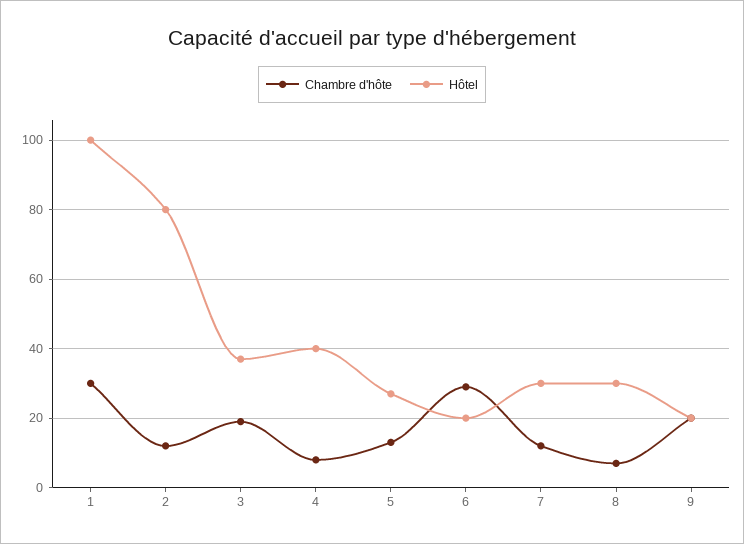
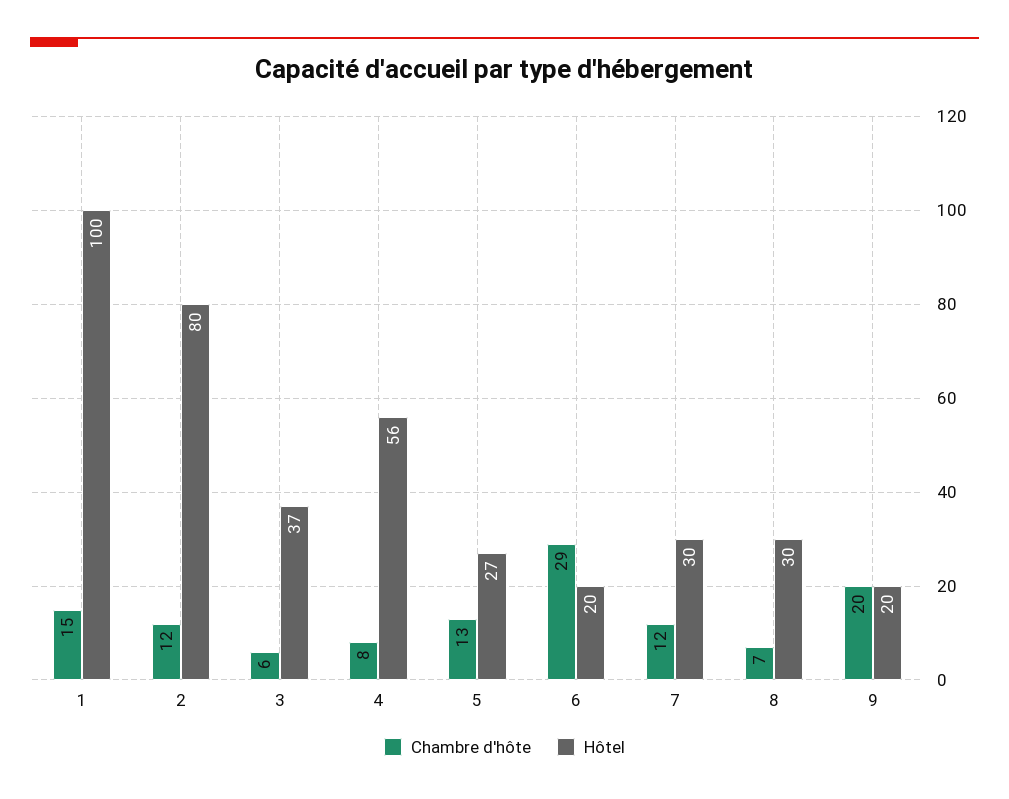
Chambre d'hôte, 1: 30 -> 15
Chambre d'hôte, 3: 20 -> 6
Hôtel, 4: 40 -> 56

